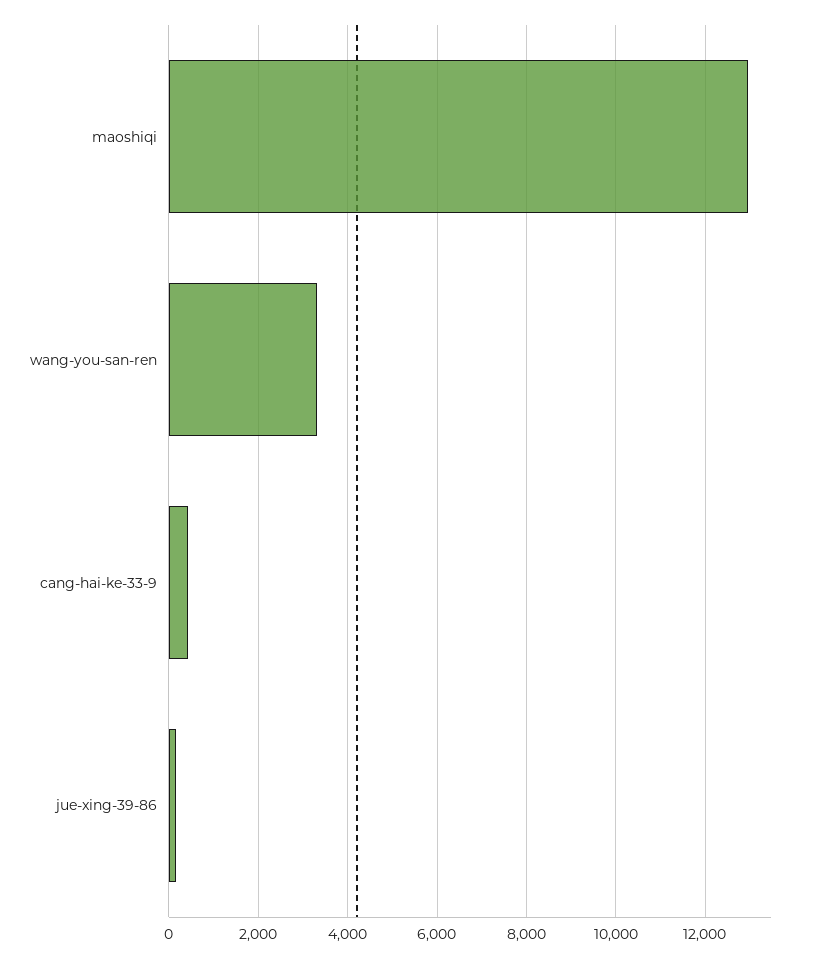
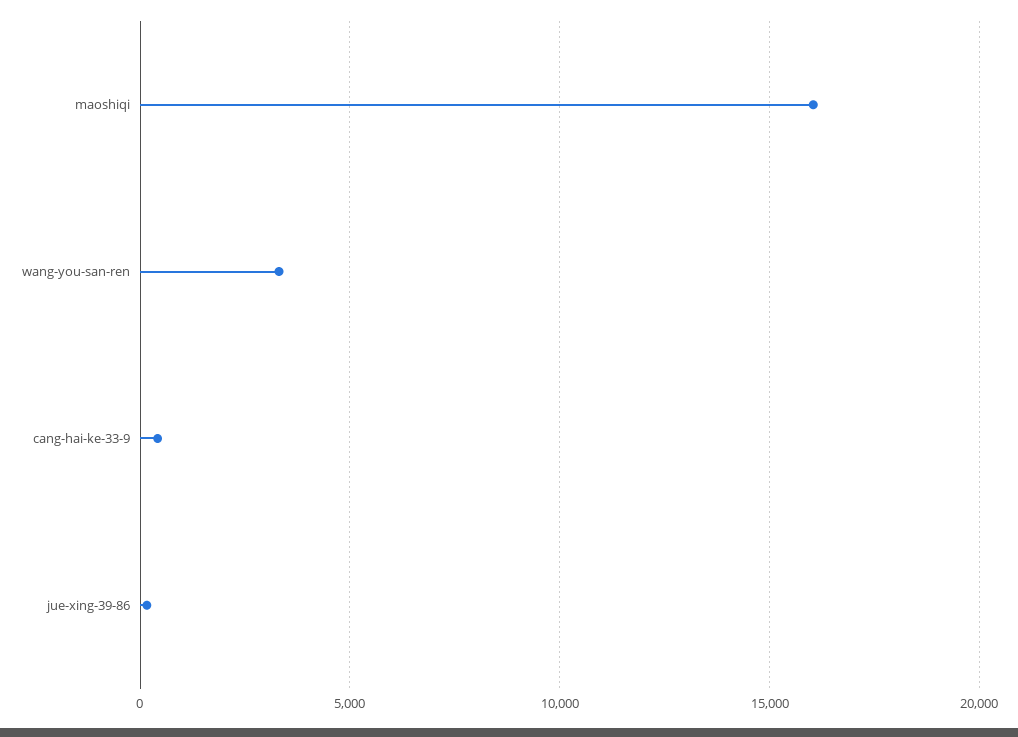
maoshiqi: 13000 -> 16000

